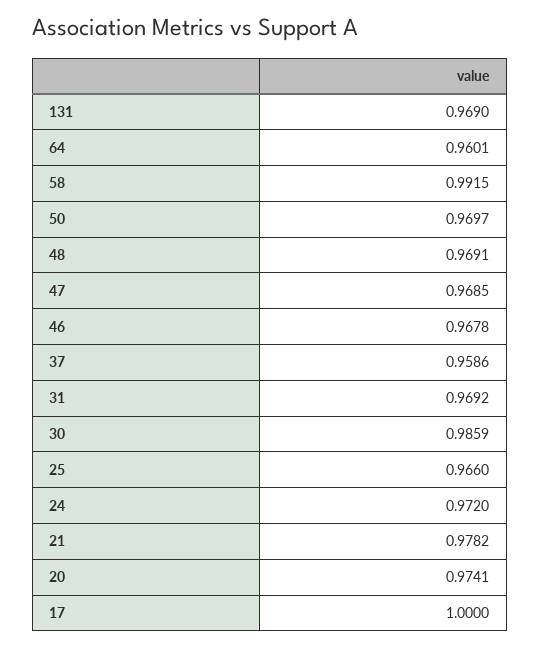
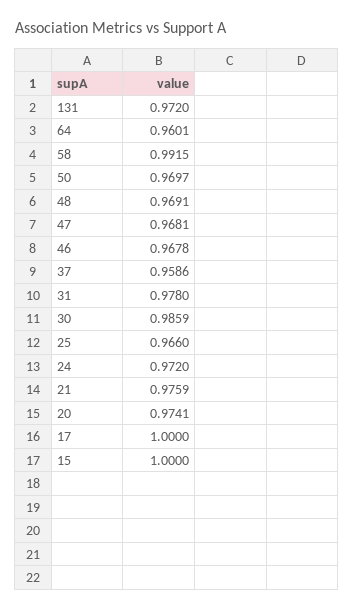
131: 0.969 -> 0.972
47: 0.9685 -> 0.9681
31: 0.9692 -> 0.978
21: 0.9782 -> 0.9759
15: none -> 1

